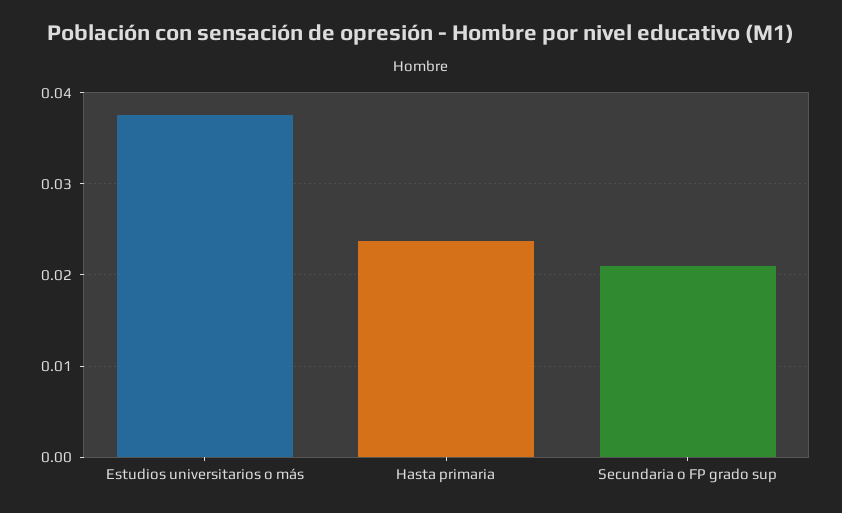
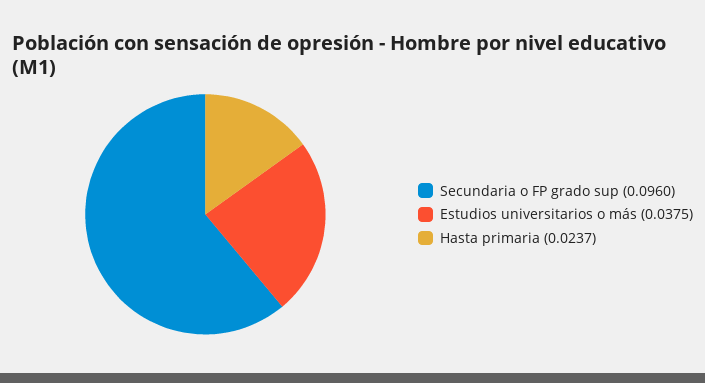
Secundaria o FP grado sup: 0.021 -> 0.096

